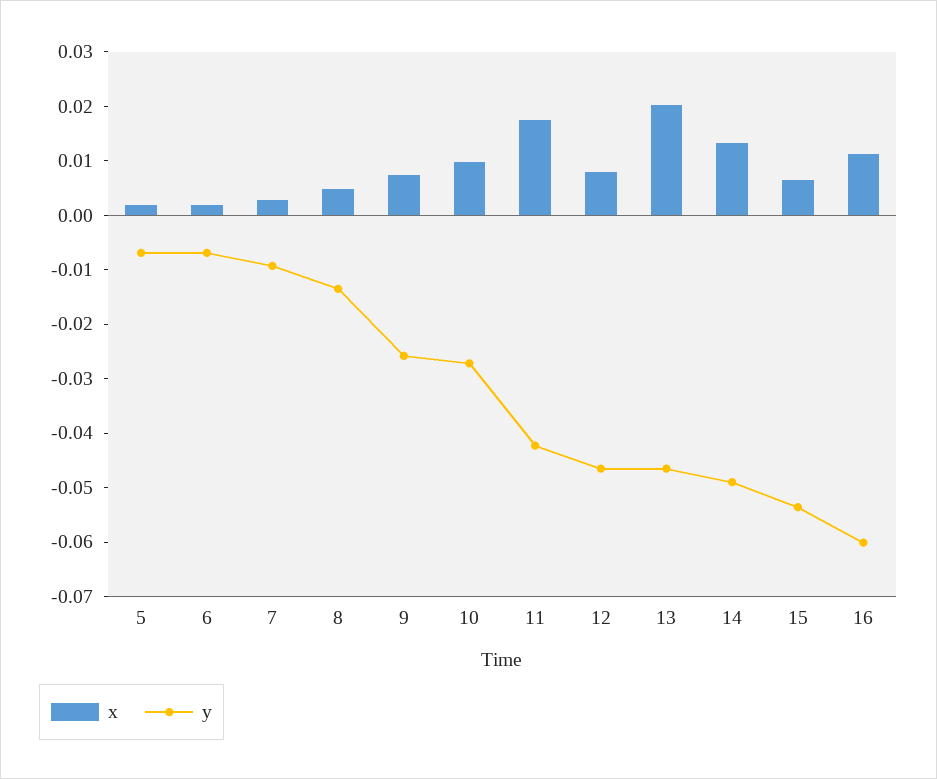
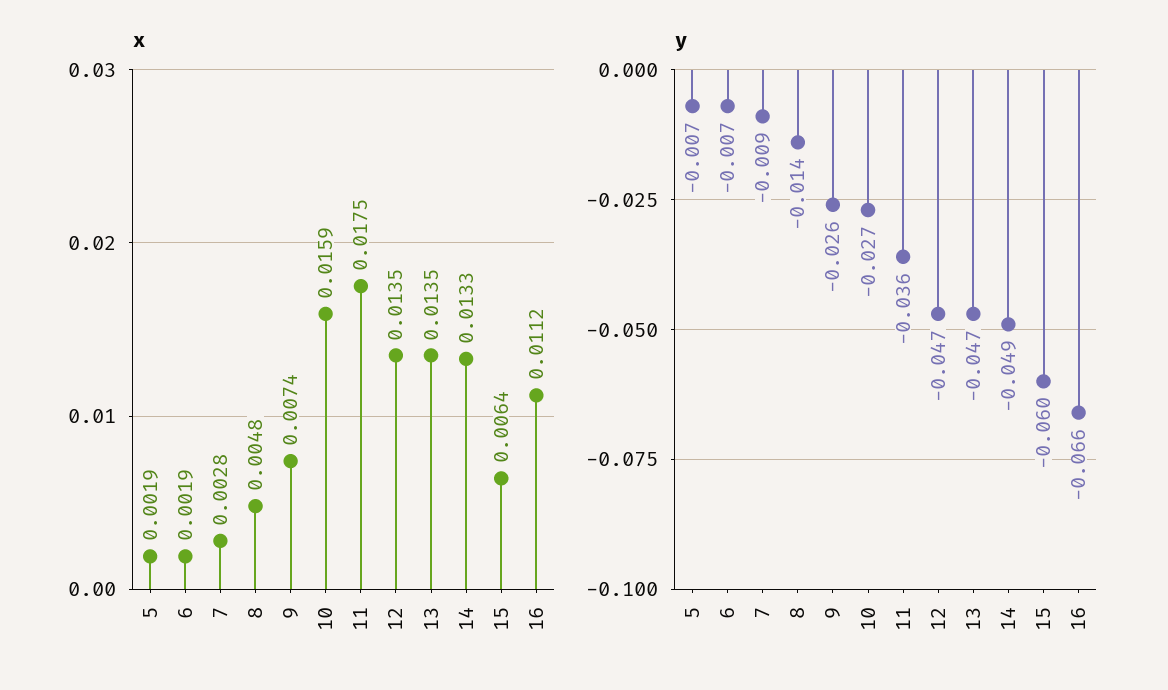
x, 10: 0.01 -> 0.0159
y, 11: -0.042 -> -0.036
x, 12: 0.008 -> 0.0135
x, 13: 0.02 -> 0.0135
y, 15: -0.054 -> -0.06
y, 16: -0.06 -> -0.066

